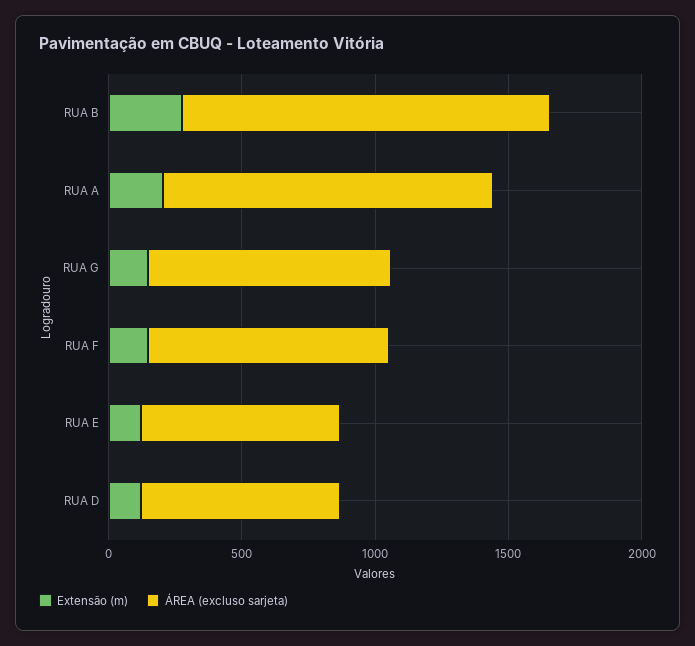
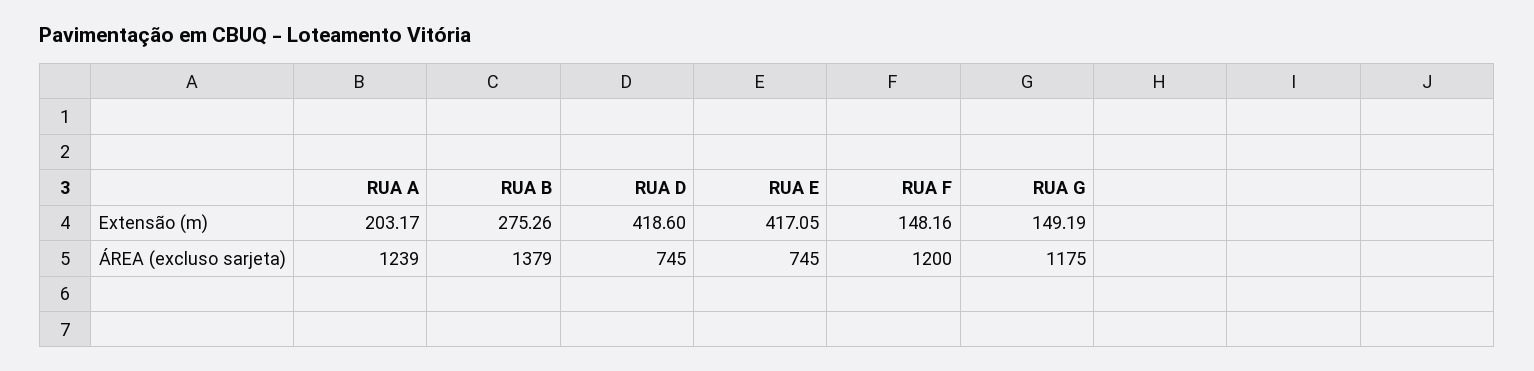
ÁREA (excluso sarjeta), RUA G: 900 -> 1175
ÁREA (excluso sarjeta), RUA F: 900 -> 1200
Extensão (m), RUA E: 100 -> 417.05
Extensão (m), RUA D: 100 -> 418.6

